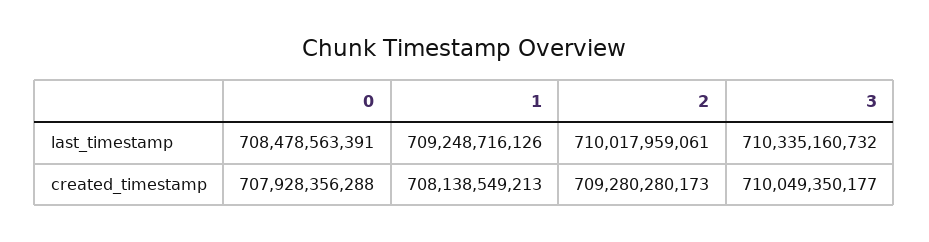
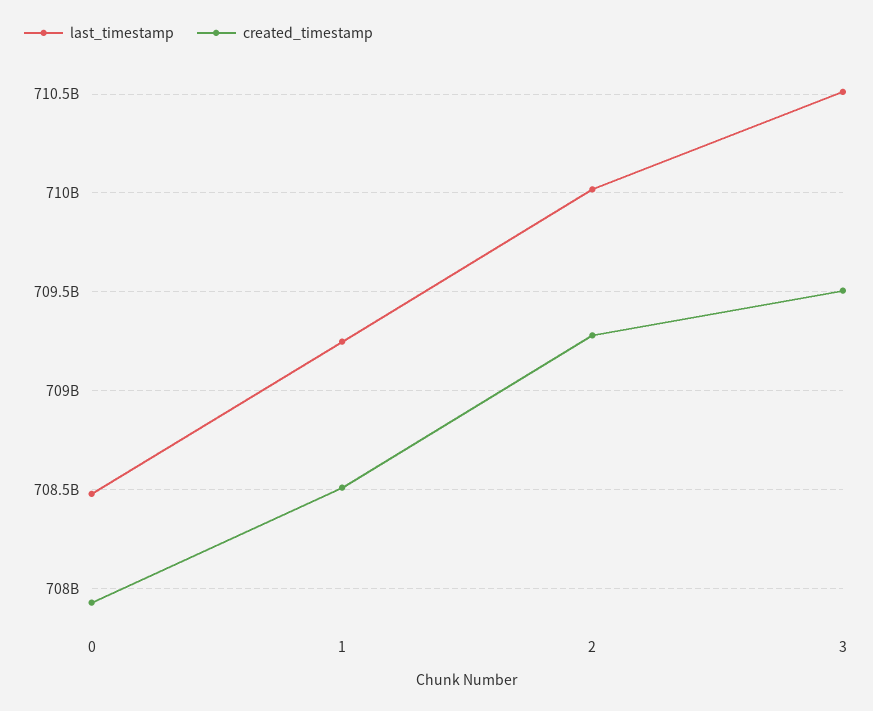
last_timestamp, 3: 710335160732 -> 710500000000
created_timestamp, 1: 708138549213 -> 708500000000
created_timestamp, 3: 710049350177 -> 709500000000

